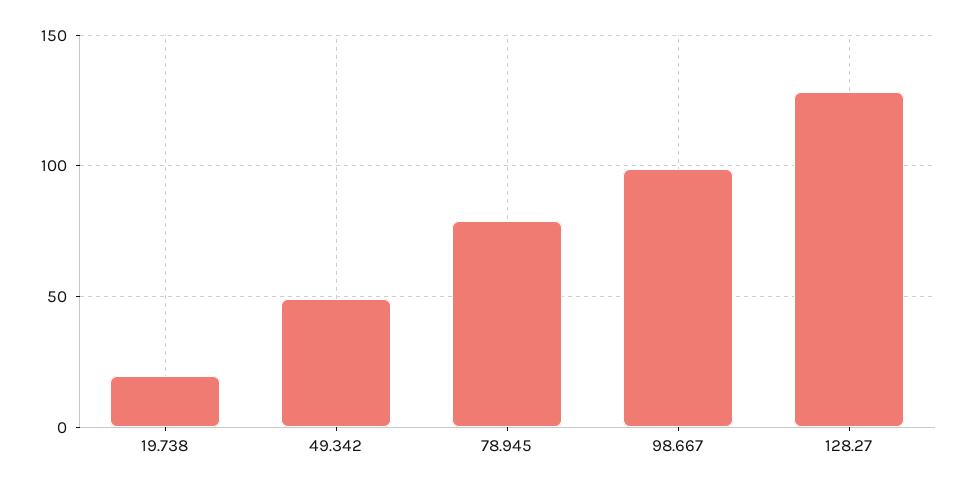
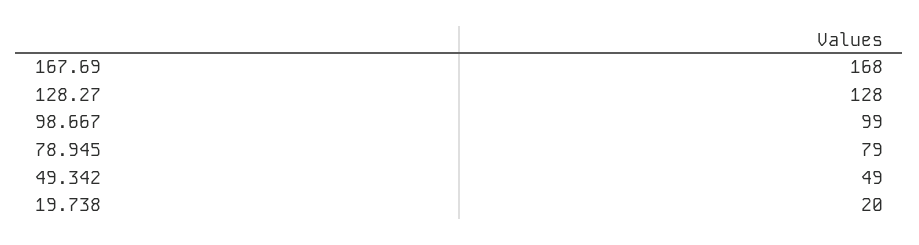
167.69: none -> 168

